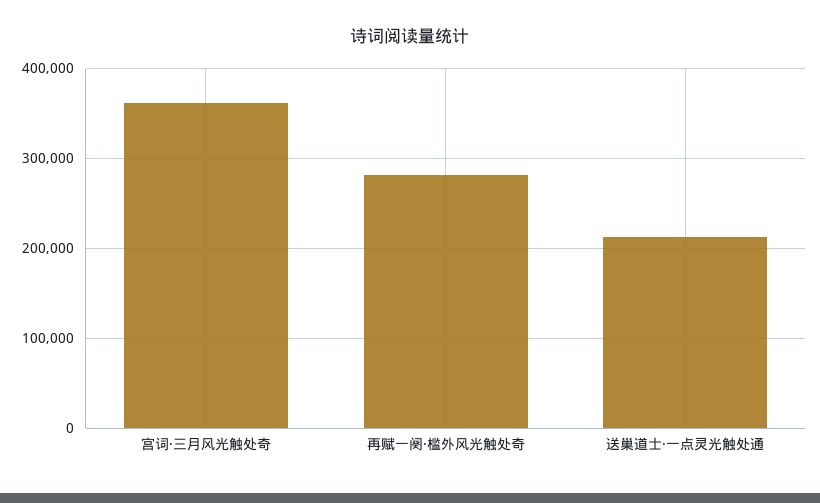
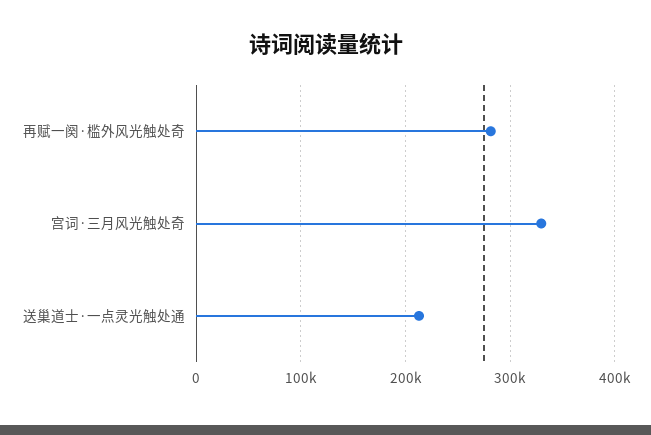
宫词·三月风光触处奇: 360000 -> 330000

